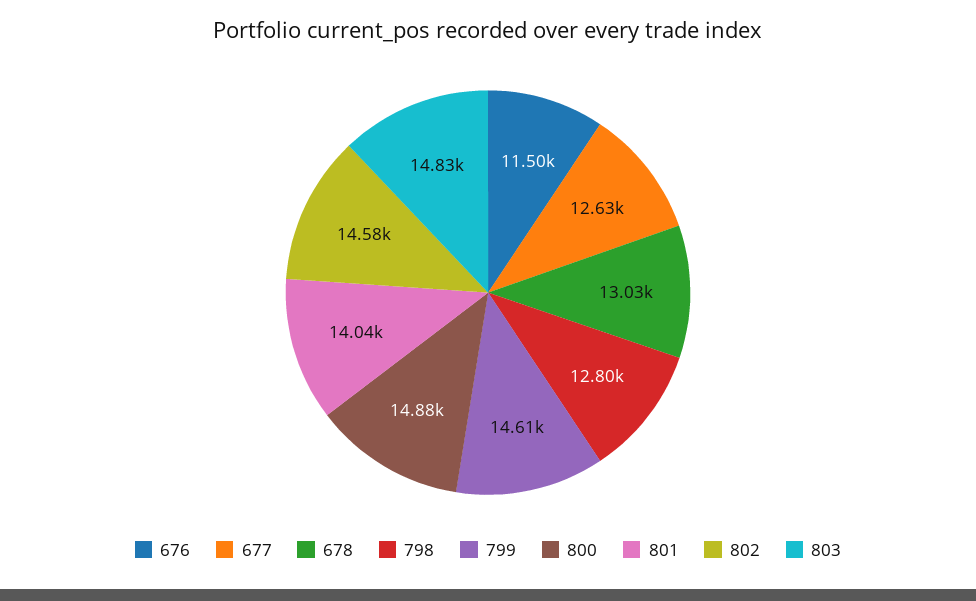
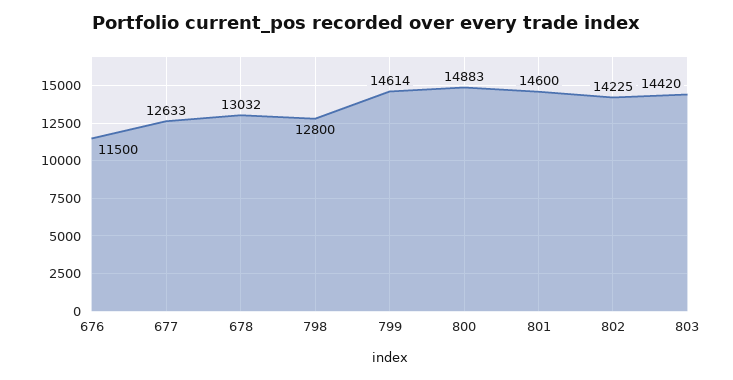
801: 14040 -> 14600
802: 14580 -> 14225
803: 14830 -> 14420

